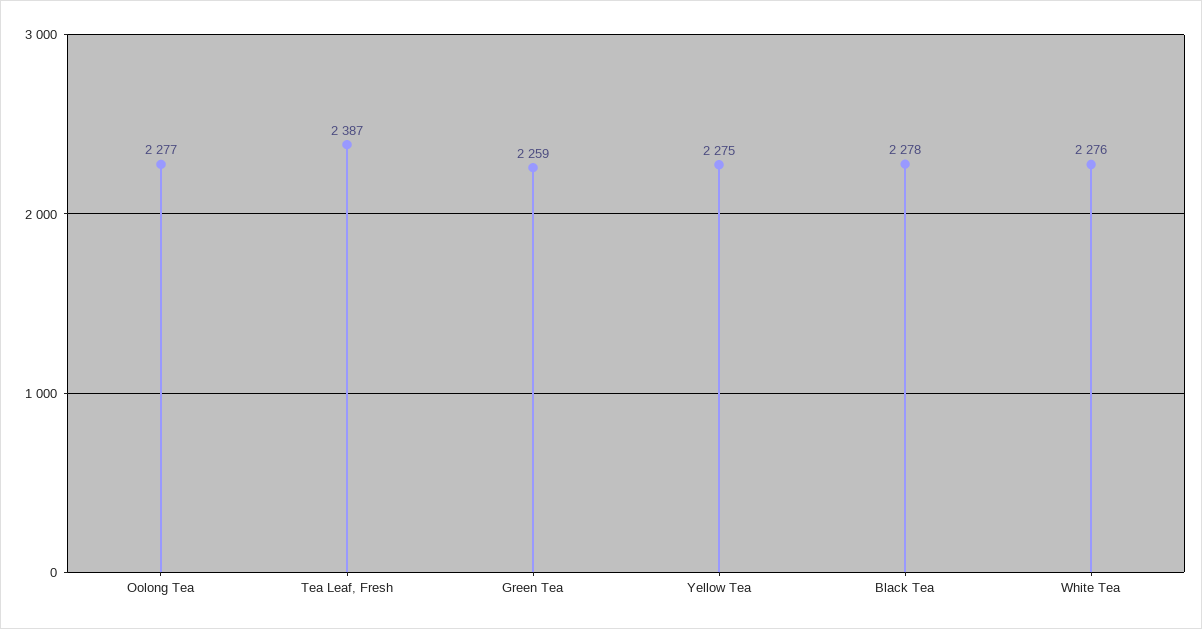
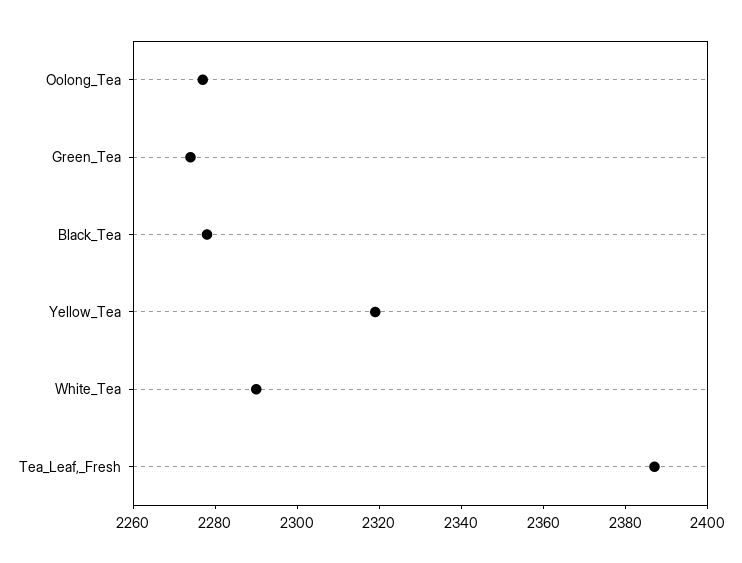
Green Tea: 2259 -> 2275
Yellow Tea: 2275 -> 2320
White Tea: 2276 -> 2290

